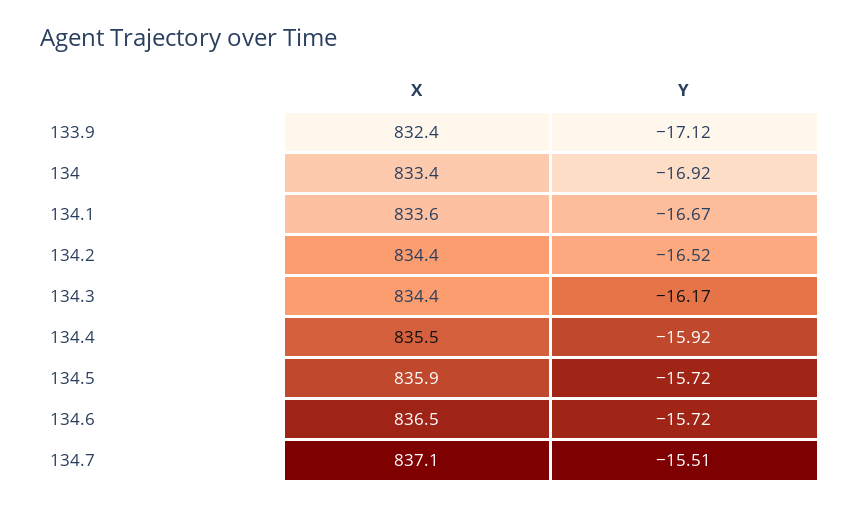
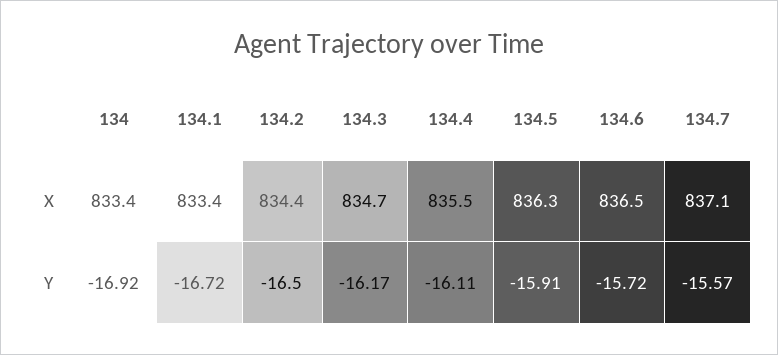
X, 133.9: 832.4 -> none
Y, 133.9: -17.12 -> none
X, 134.1: 833.6 -> 833.4
Y, 134.1: -16.67 -> -16.72
Y, 134.2: -16.52 -> -16.5
X, 134.3: 834.4 -> 834.7
Y, 134.4: -15.92 -> -16.11
X, 134.5: 835.9 -> 836.3
Y, 134.5: -15.72 -> -15.91
Y, 134.7: -15.51 -> -15.57

